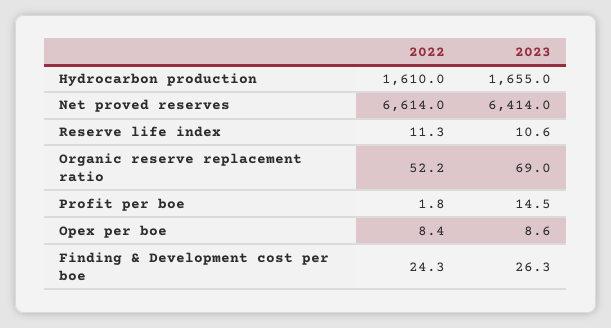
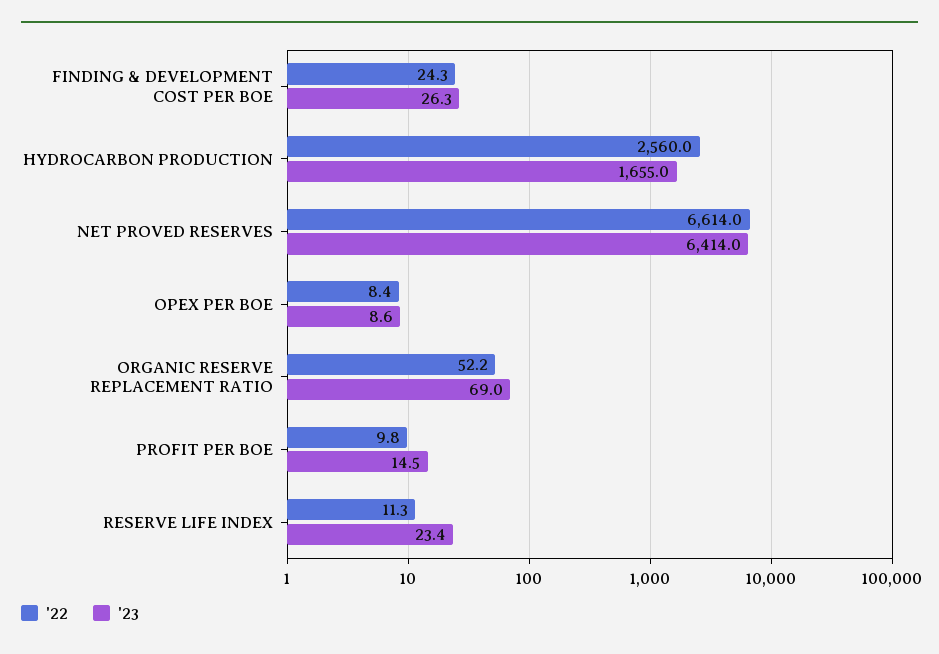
2022, Hydrocarbon production: 1610 -> 2560
2023, Reserve life index: 10.6 -> 23.4
2022, Profit per boe: 1.8 -> 9.8

